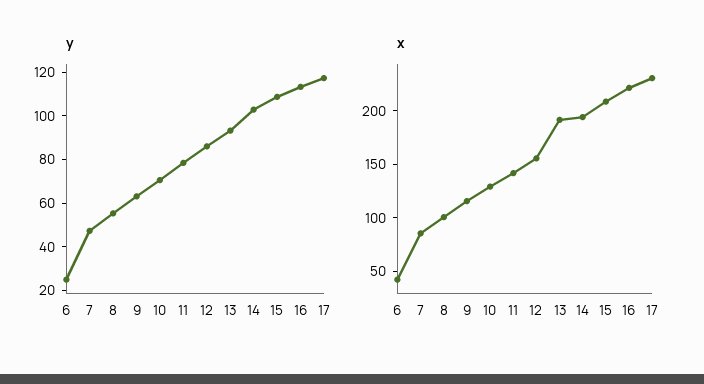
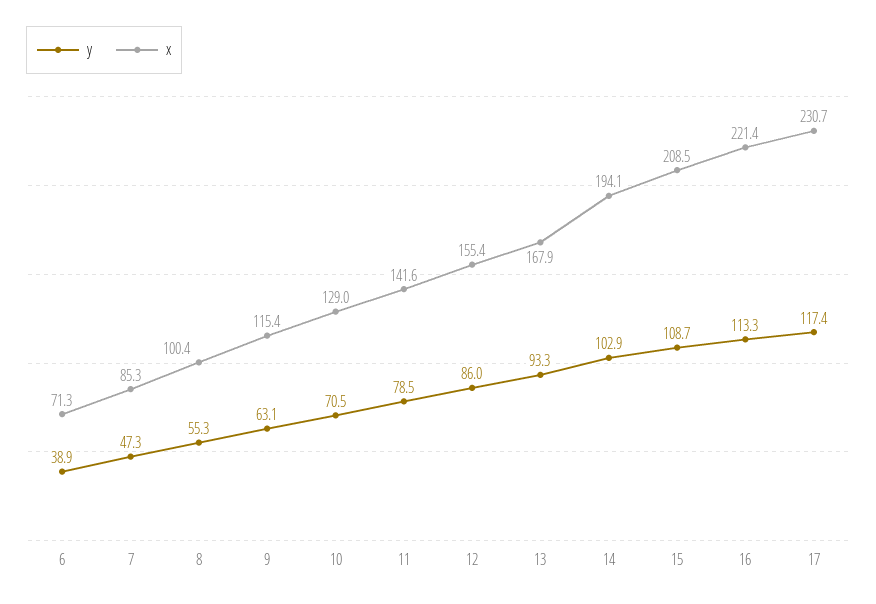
y, 6: 25 -> 38.9
x, 6: 40 -> 71.3
x, 13: 190 -> 167.9

